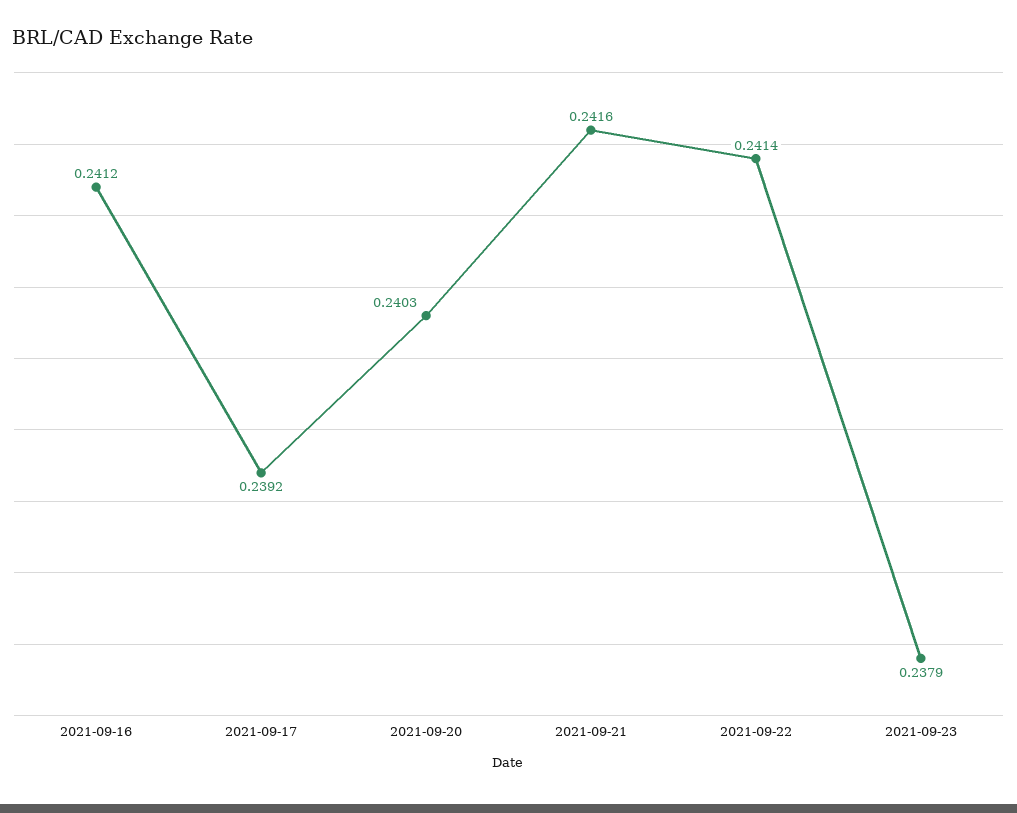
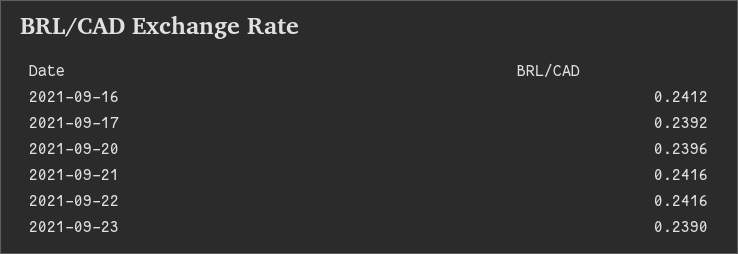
2021-09-20: 0.2403 -> 0.2396
2021-09-22: 0.2414 -> 0.2416
2021-09-23: 0.2379 -> 0.239

